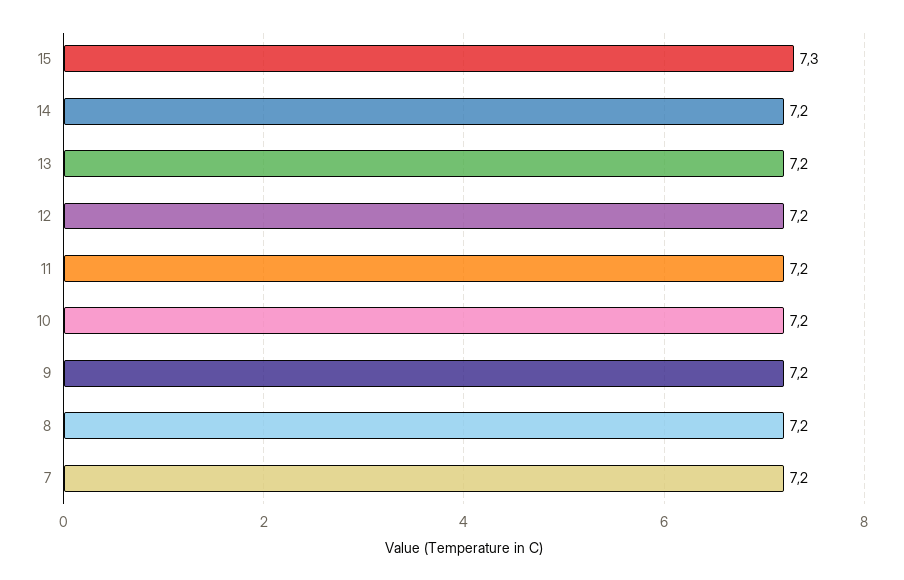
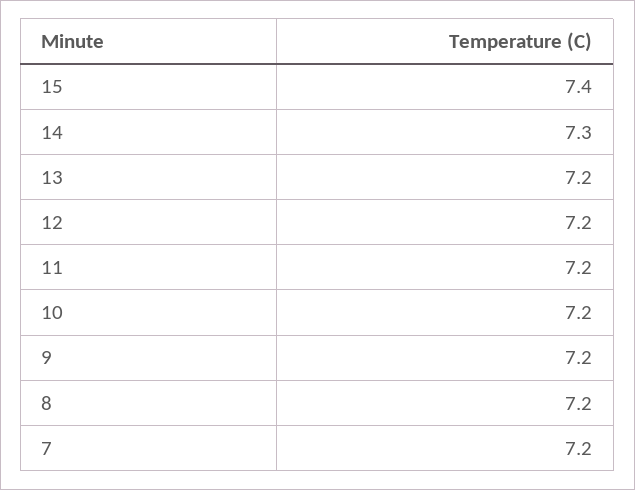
15: 7.3 -> 7.4
14: 7.2 -> 7.3

